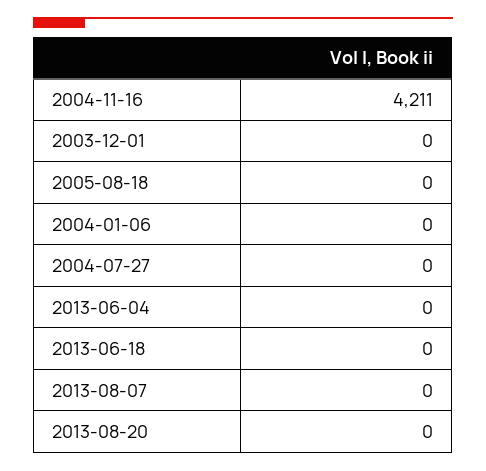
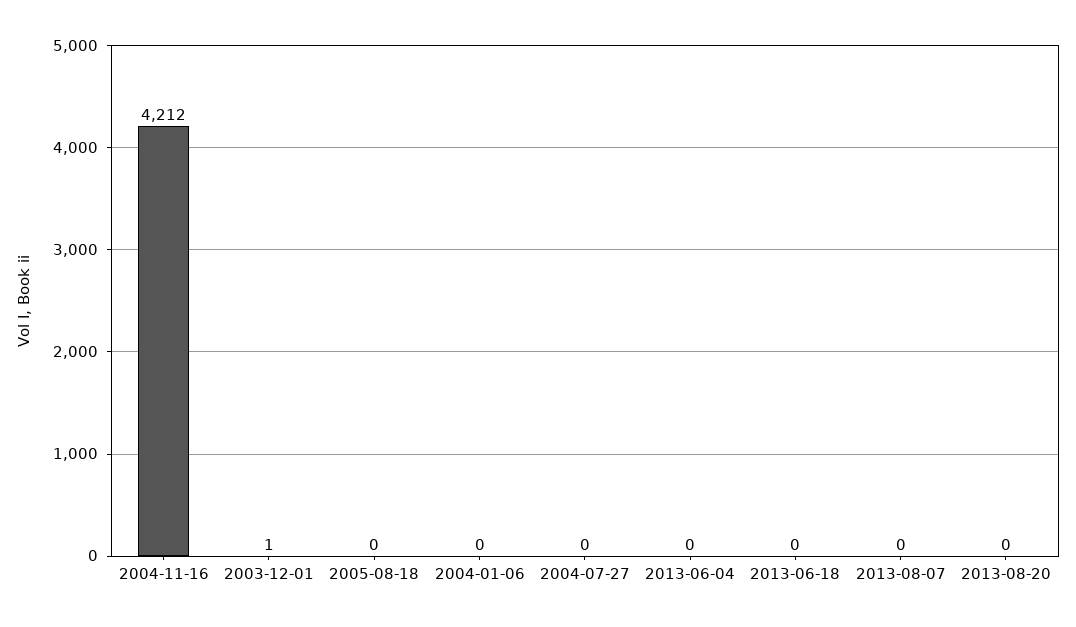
2004-11-16: 4211 -> 4212
2003-12-01: 0 -> 1

